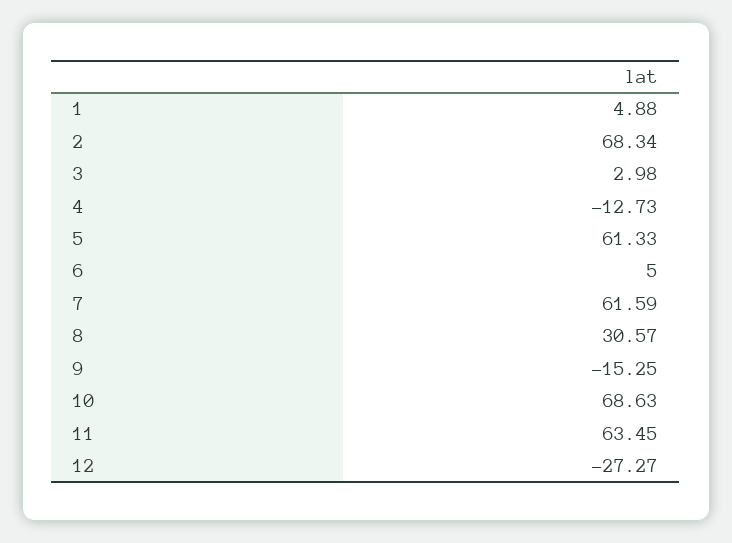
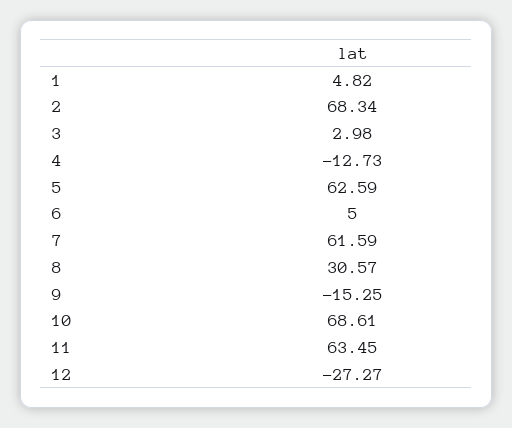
1: 4.88 -> 4.82
5: 61.33 -> 62.59
10: 68.63 -> 68.61

